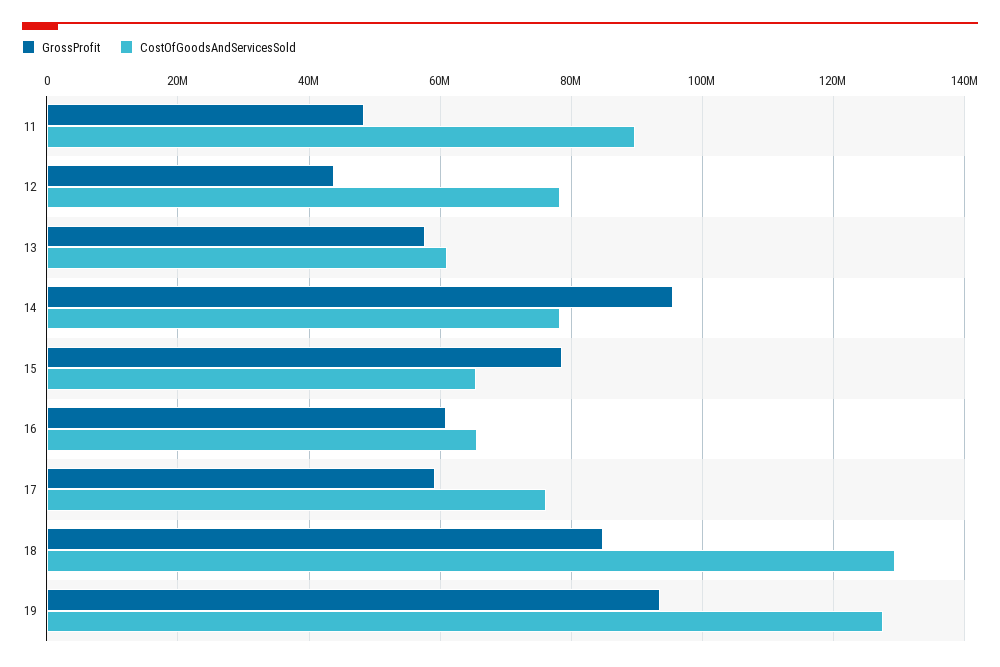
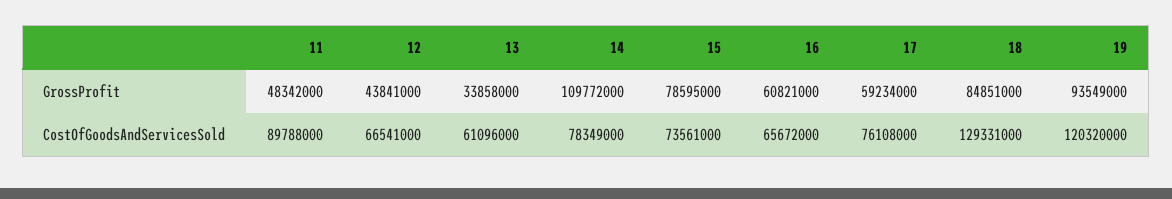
CostOfGoodsAndServicesSold, 12: 78000000 -> 66541000
GrossProfit, 13: 58000000 -> 33858000
GrossProfit, 14: 96000000 -> 109772000
CostOfGoodsAndServicesSold, 15: 66000000 -> 73561000
CostOfGoodsAndServicesSold, 19: 128000000 -> 120320000

